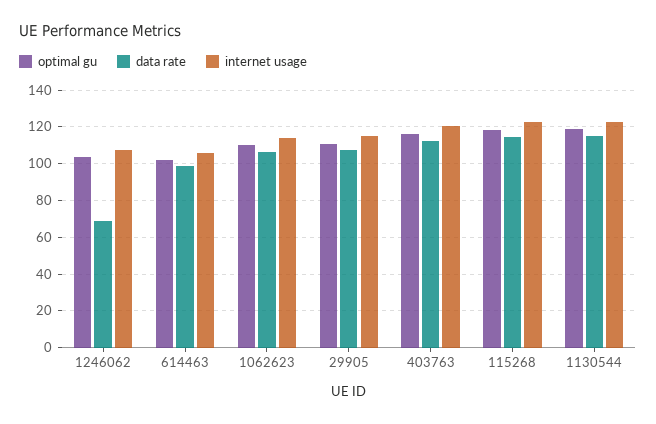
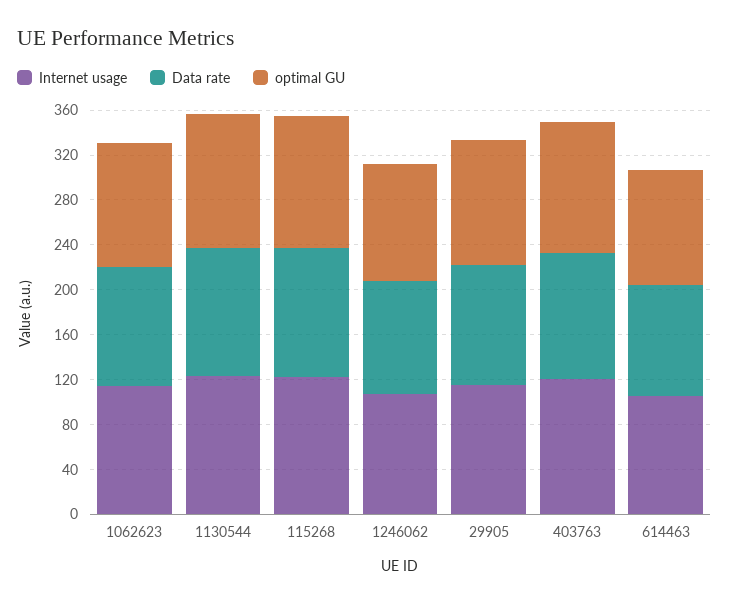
data rate, 1246062: 70 -> 100

